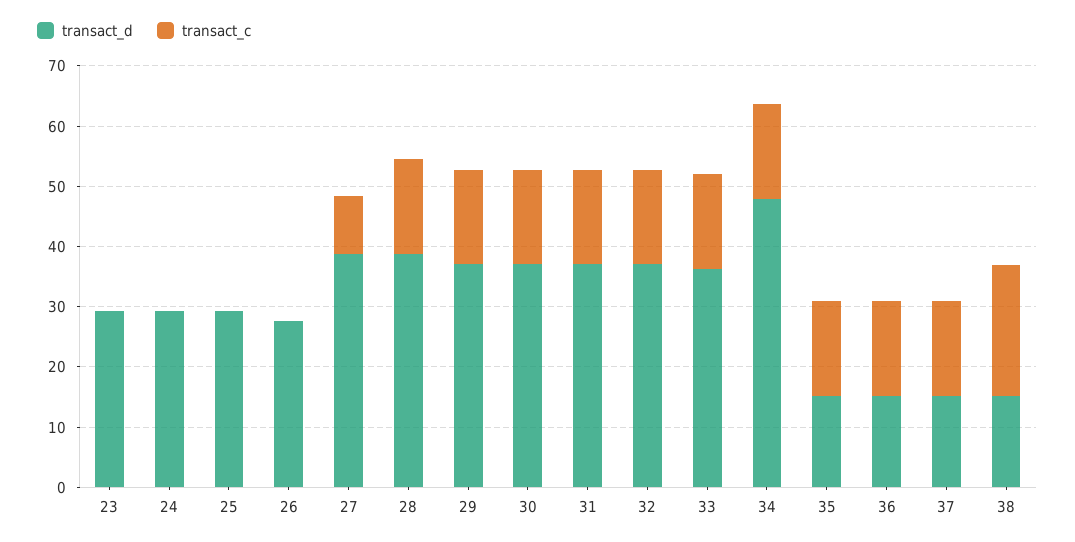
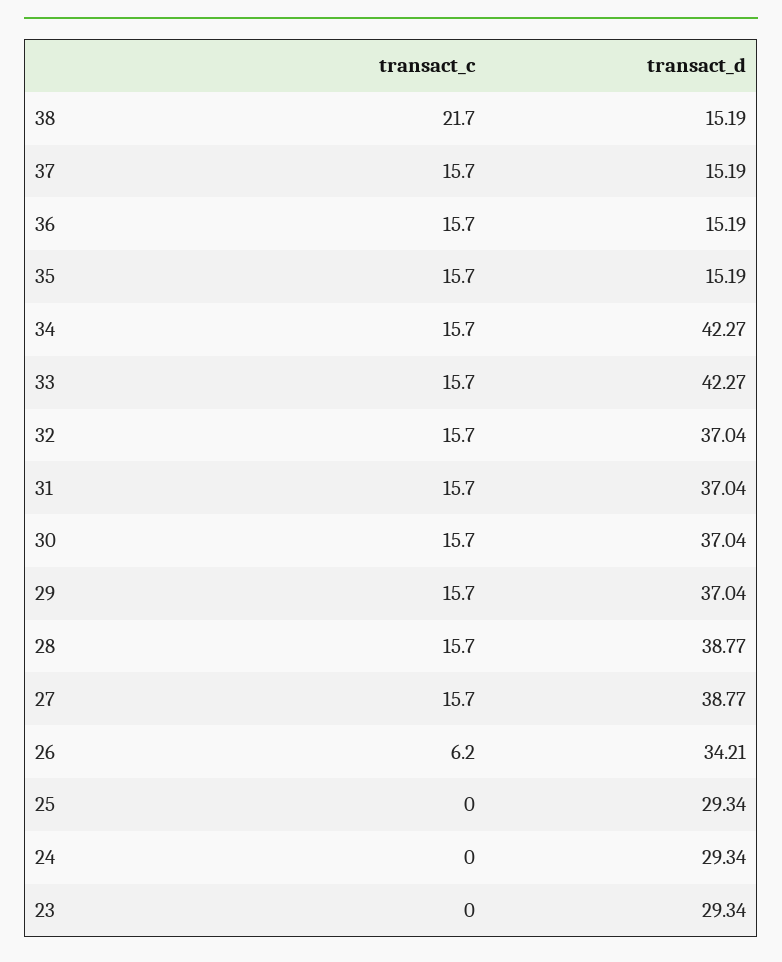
transact_d, 26: 28 -> 34.21
transact_c, 26: 0 -> 6.2
transact_c, 27: 10 -> 15.7
transact_d, 33: 36 -> 42.27
transact_d, 34: 48 -> 42.27

